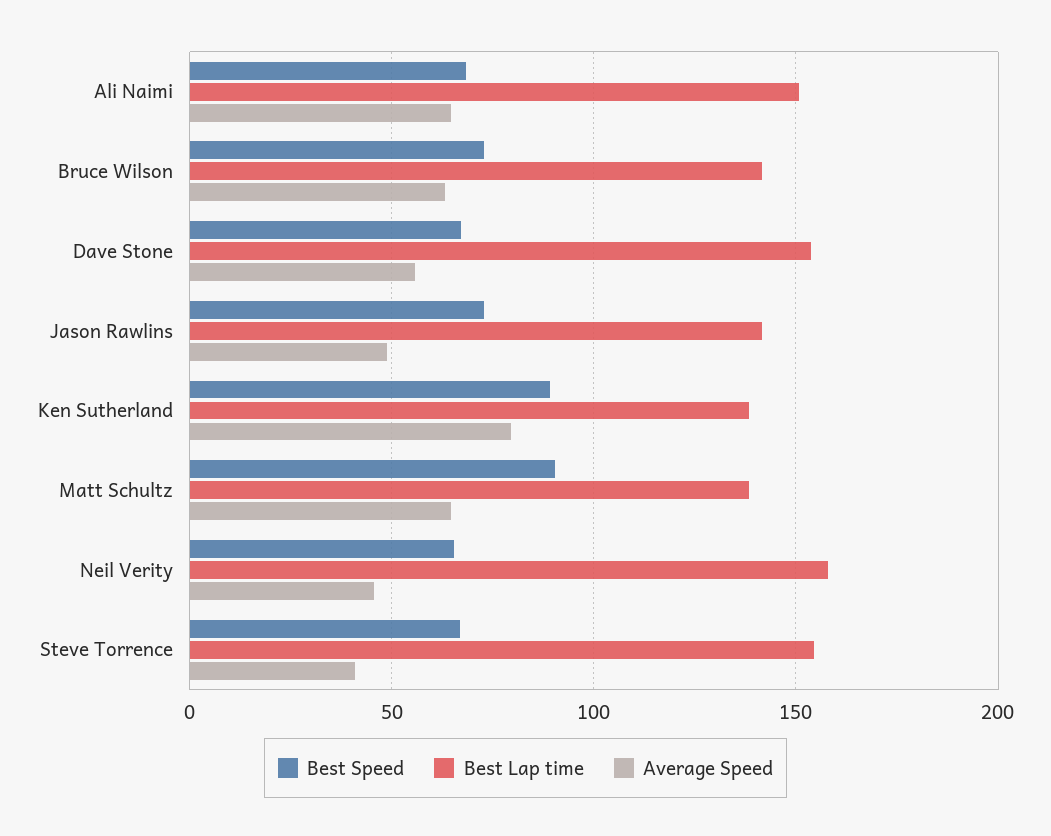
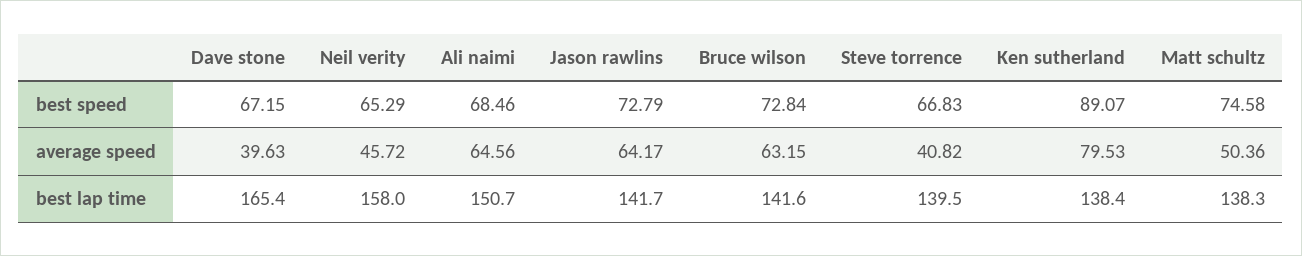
Best Lap time, Dave Stone: 155 -> 165.4
Average Speed, Dave Stone: 55 -> 39.63
Average Speed, Jason Rawlins: 50 -> 64.17
Best Speed, Matt Schultz: 90 -> 74.58
Average Speed, Matt Schultz: 65 -> 50.36
Best Lap time, Steve Torrence: 155 -> 139.5

